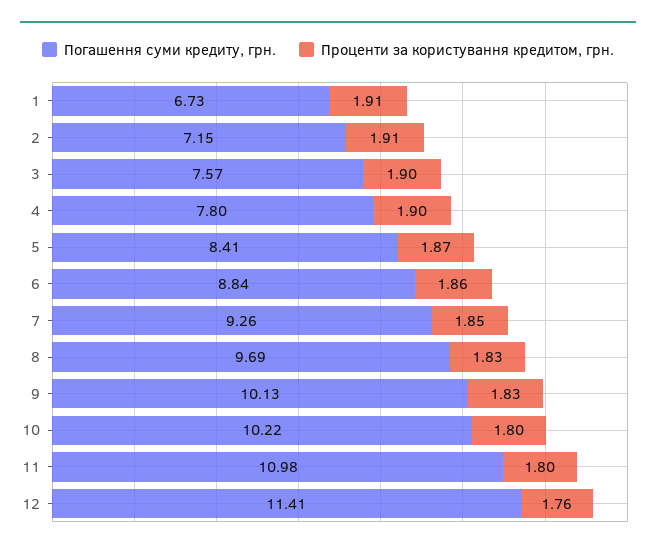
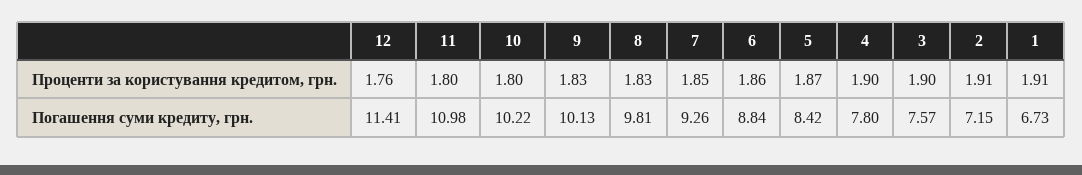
Погашення суми кредиту, грн., 5: 8.41 -> 8.42
Погашення суми кредиту, грн., 8: 9.69 -> 9.81

